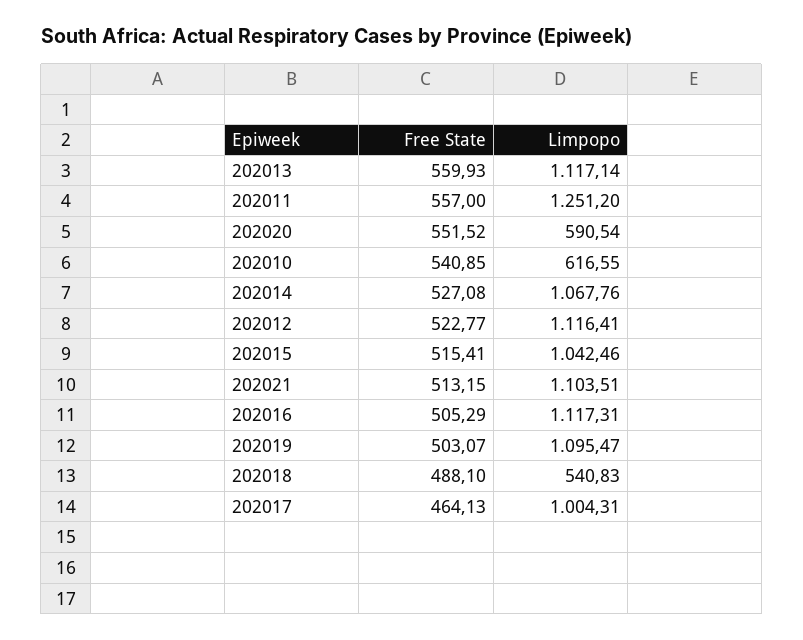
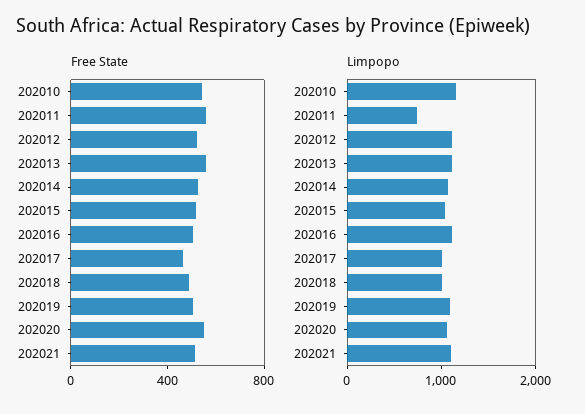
Limpopo, 202011: 1251.2 -> 800
Limpopo, 202020: 590.54 -> 1000
Limpopo, 202010: 616.55 -> 1200
Limpopo, 202018: 540.83 -> 1000

